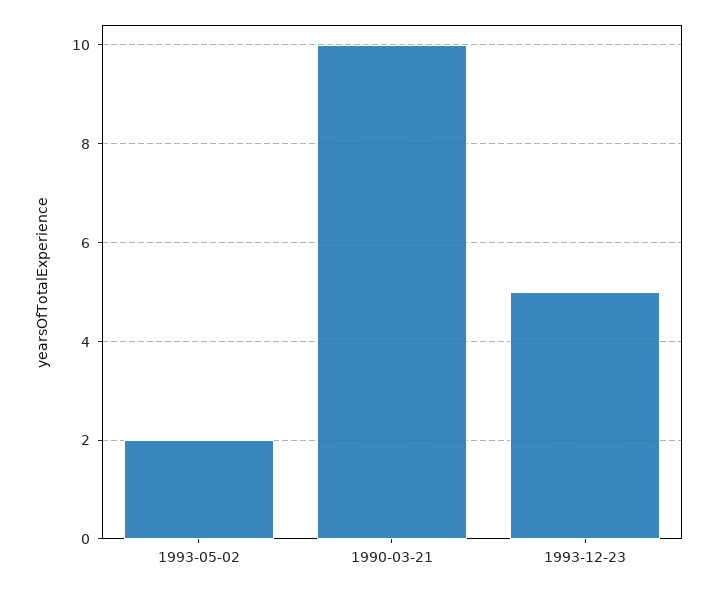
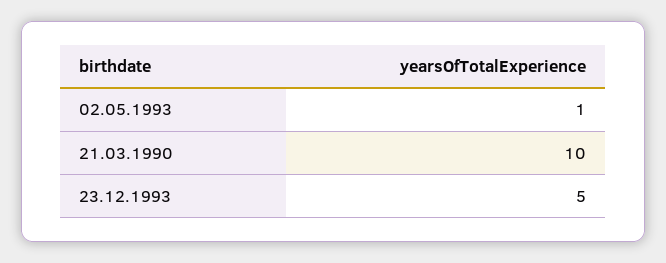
1993-05-02: 2 -> 1

